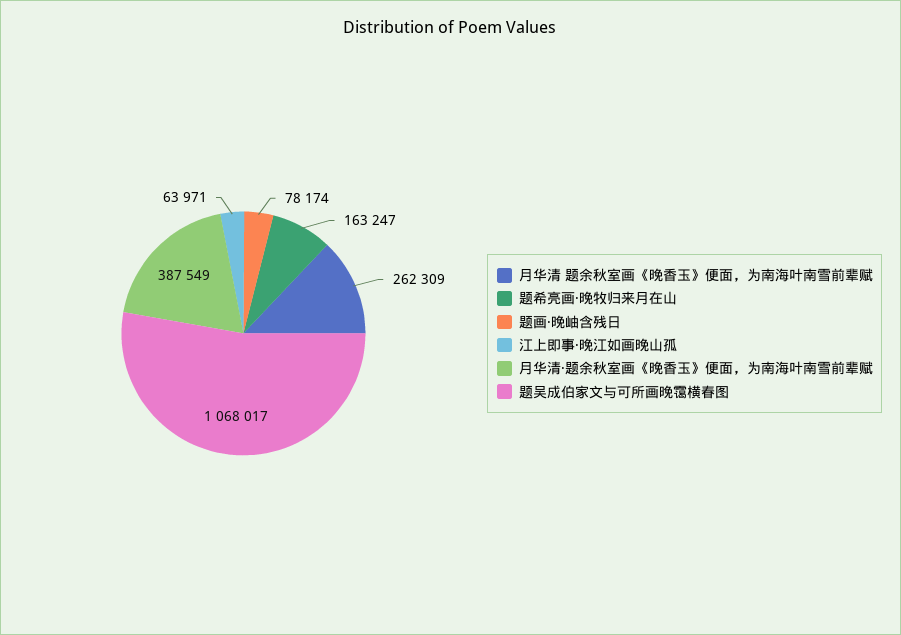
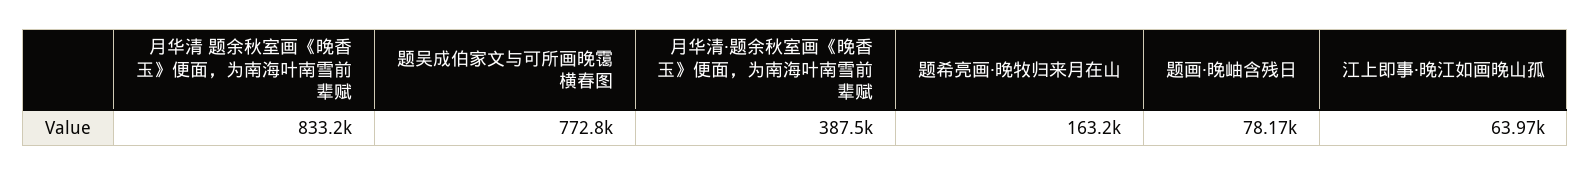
月华清 题余秋室画《晚香玉》便面，为南海叶南雪前辈赋: 262309 -> 833200
题吴成伯家文与可所画晚霭横春图: 1068017 -> 772800

